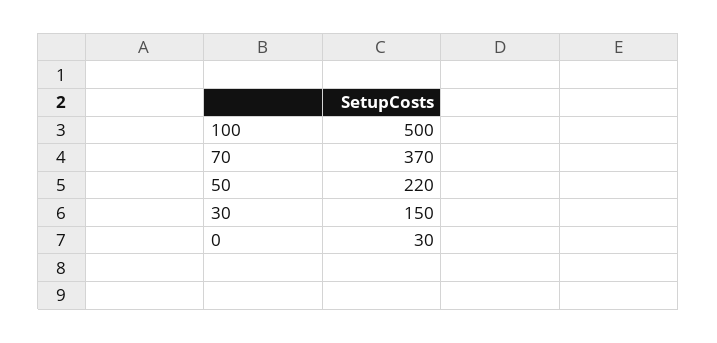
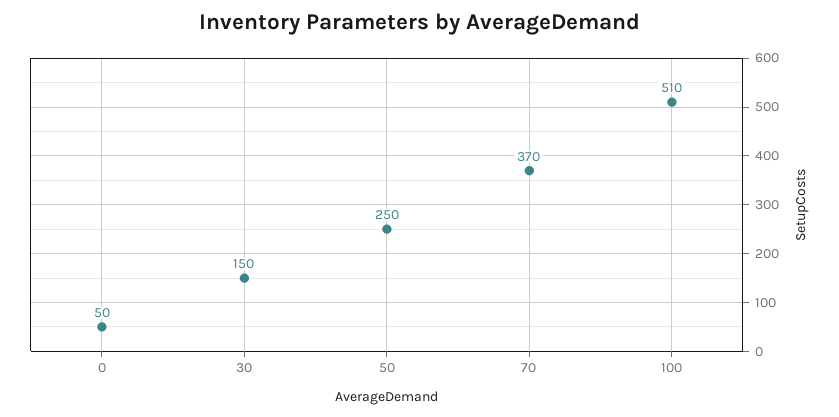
100: 500 -> 510
50: 220 -> 250
0: 30 -> 50

